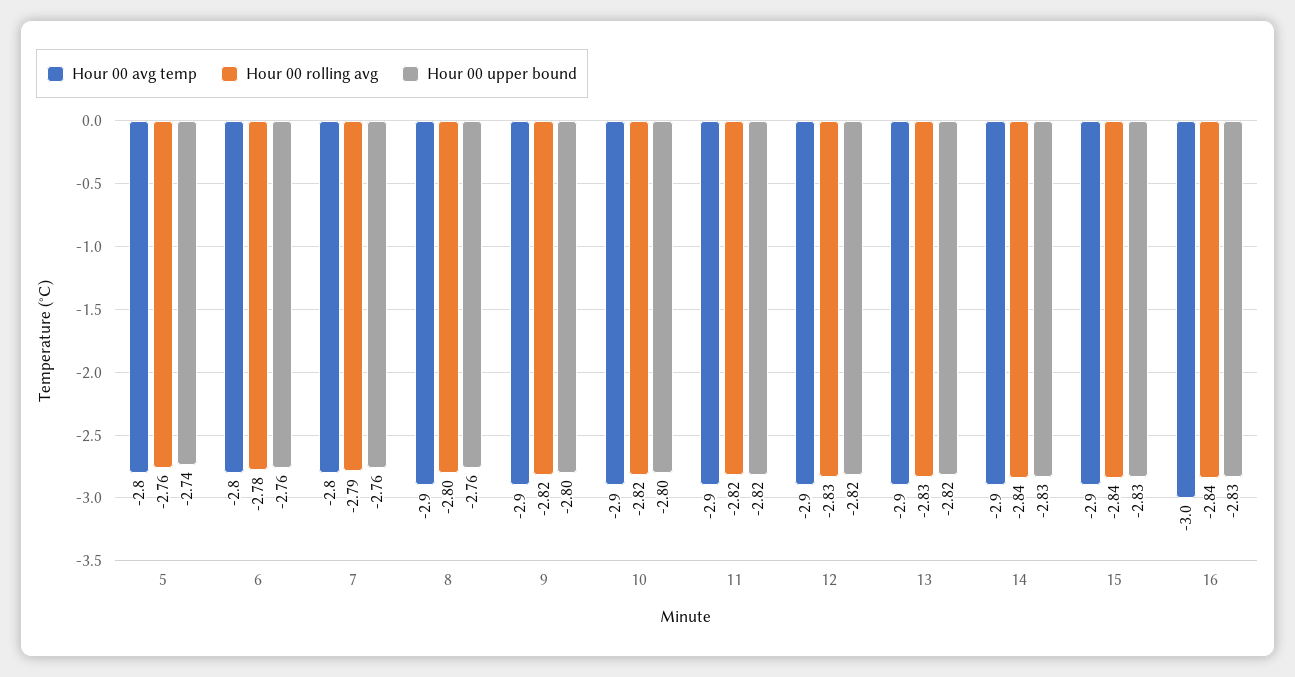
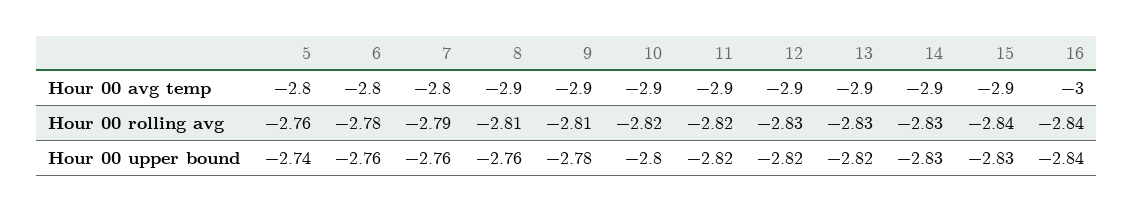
Hour 00 rolling avg, 8: -2.8 -> -2.81
Hour 00 rolling avg, 9: -2.82 -> -2.81
Hour 00 upper bound, 9: -2.8 -> -2.78
Hour 00 rolling avg, 14: -2.84 -> -2.83
Hour 00 upper bound, 16: -2.83 -> -2.84

